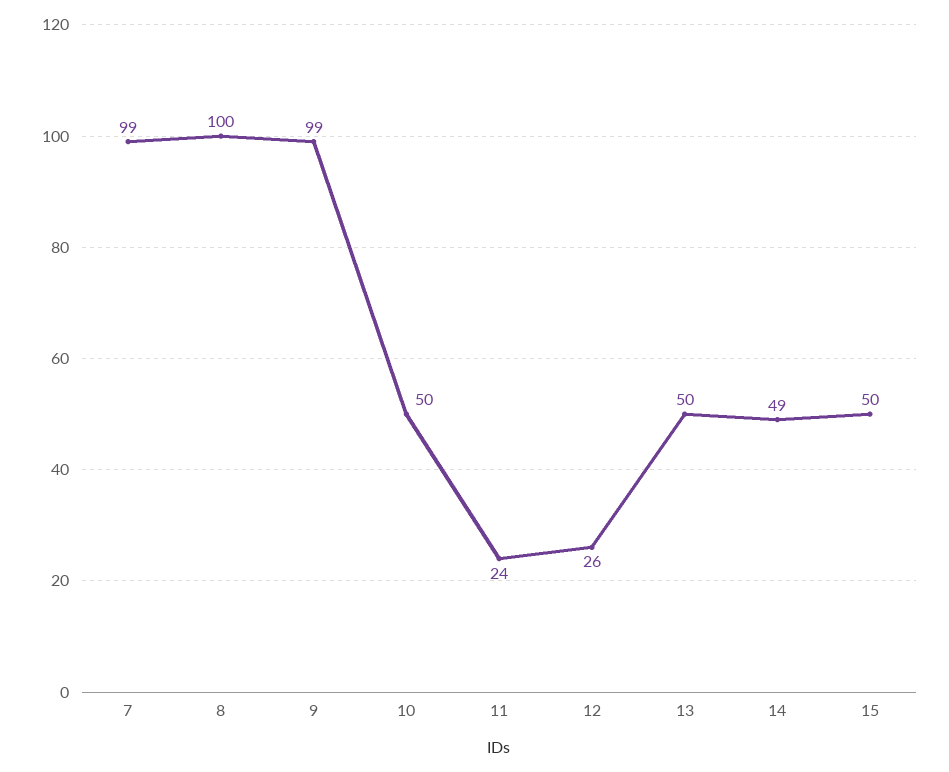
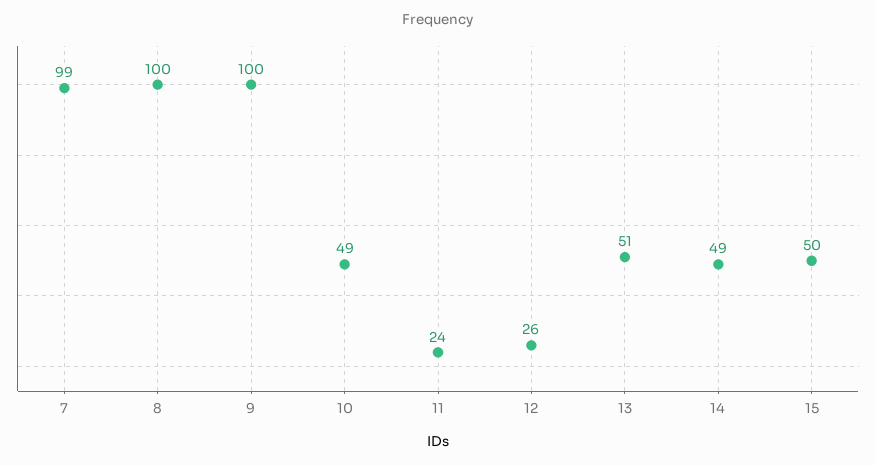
9: 99 -> 100
10: 50 -> 49
13: 50 -> 51

